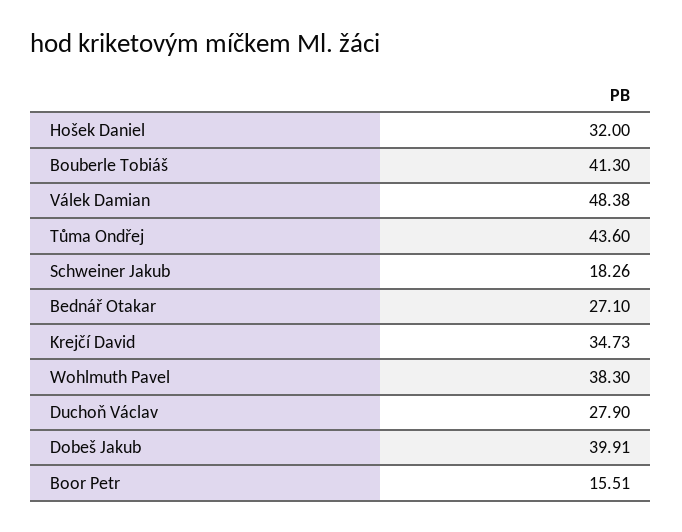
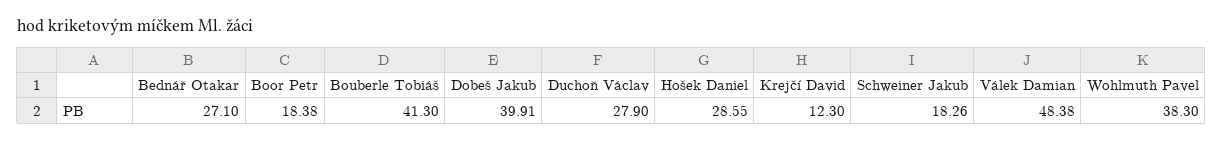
Hošek Daniel: 32 -> 28.55
Tůma Ondřej: 43.6 -> none
Krejčí David: 34.73 -> 12.3
Boor Petr: 15.51 -> 18.38

